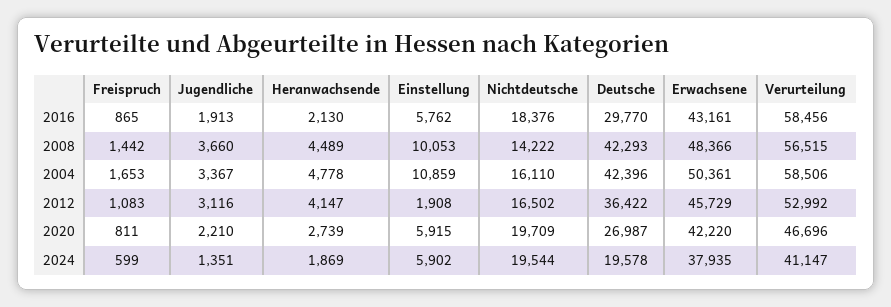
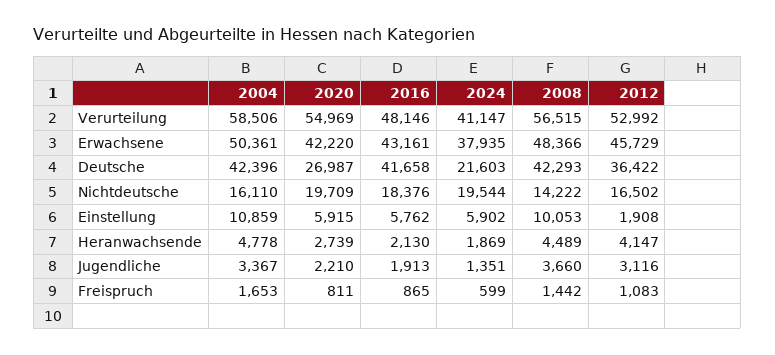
Deutsche, 2016: 29770 -> 41658
Verurteilung, 2016: 58456 -> 48146
Verurteilung, 2020: 46696 -> 54969
Deutsche, 2024: 19578 -> 21603

